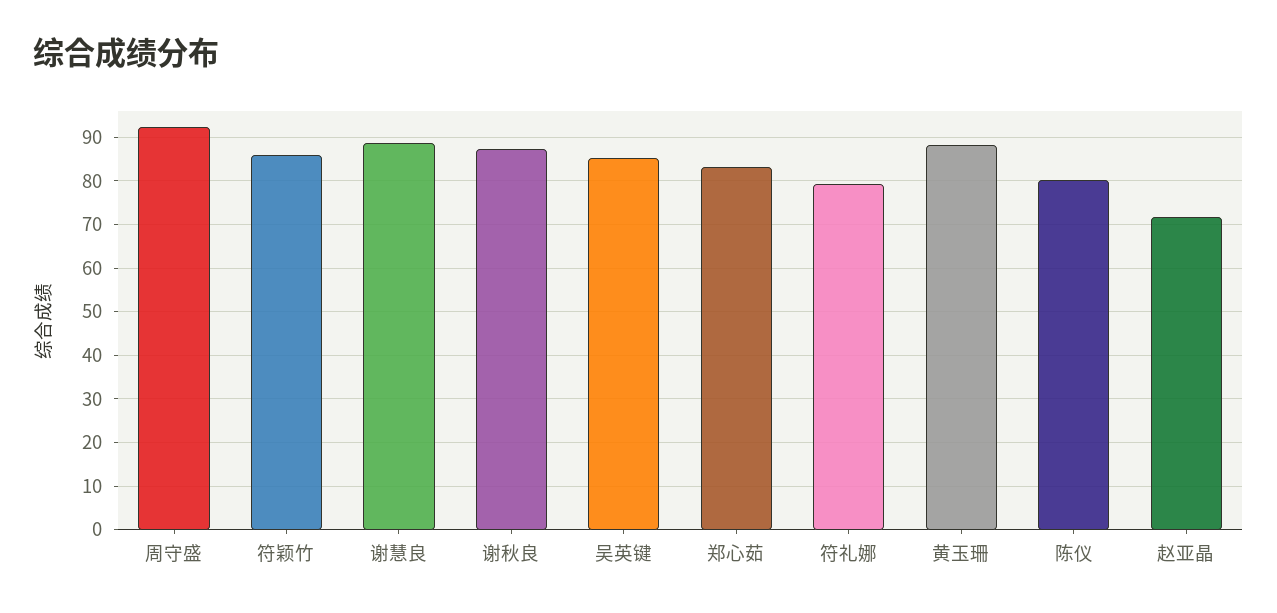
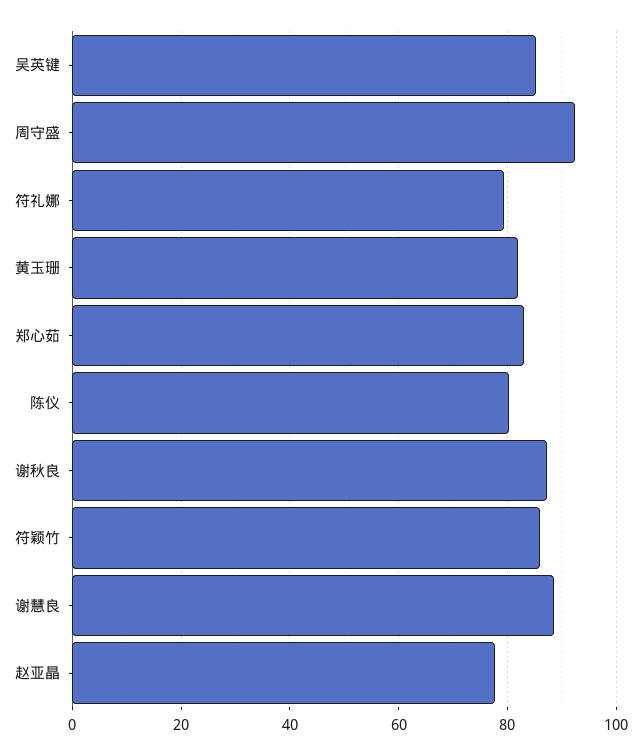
黄玉珊: 88 -> 82
赵亚晶: 72 -> 78

